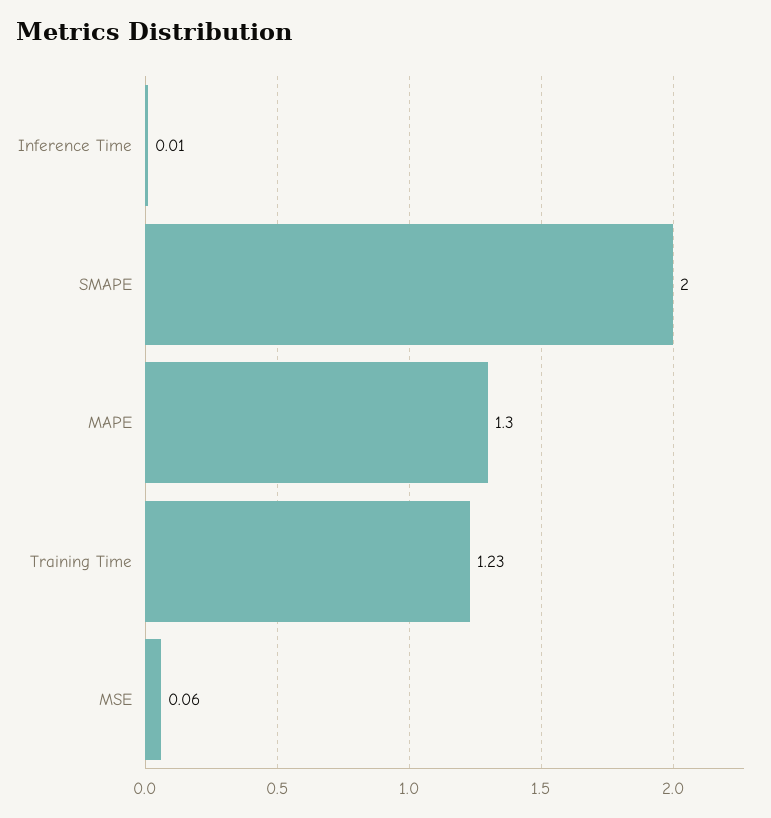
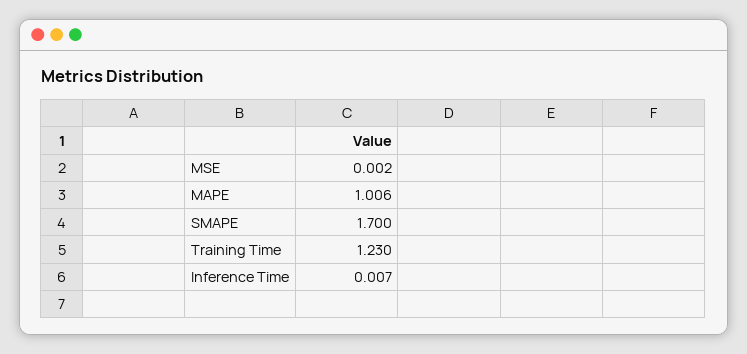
SMAPE: 2 -> 1.7
MAPE: 1.3 -> 1.006
MSE: 0.06 -> 0.002

